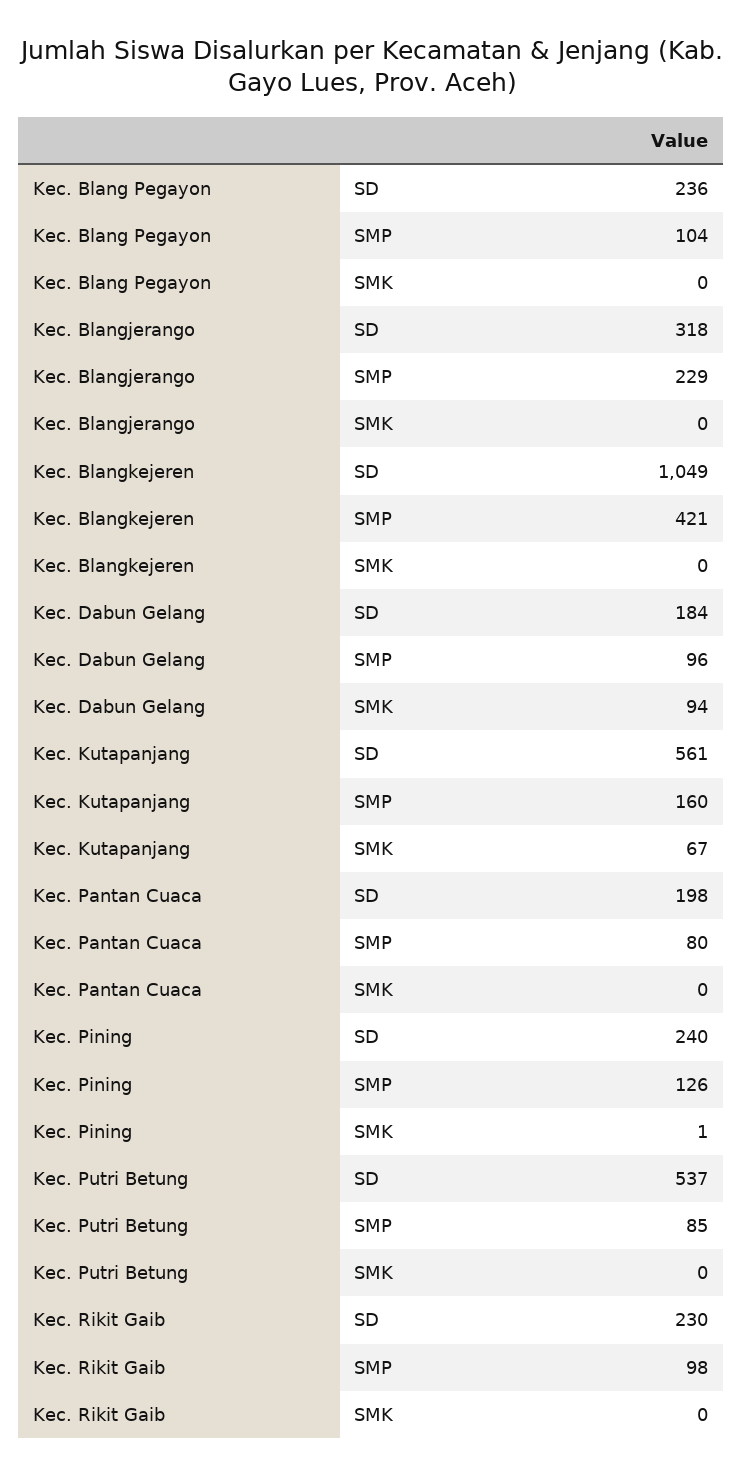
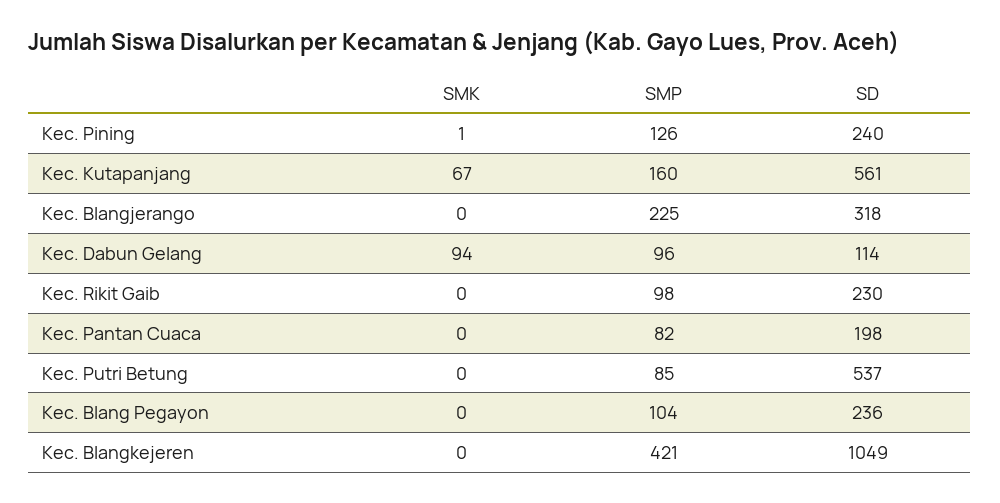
Kec. Blangjerango, SMP: 229 -> 225
Kec. Dabun Gelang, SD: 184 -> 114
Kec. Pantan Cuaca, SMP: 80 -> 82

